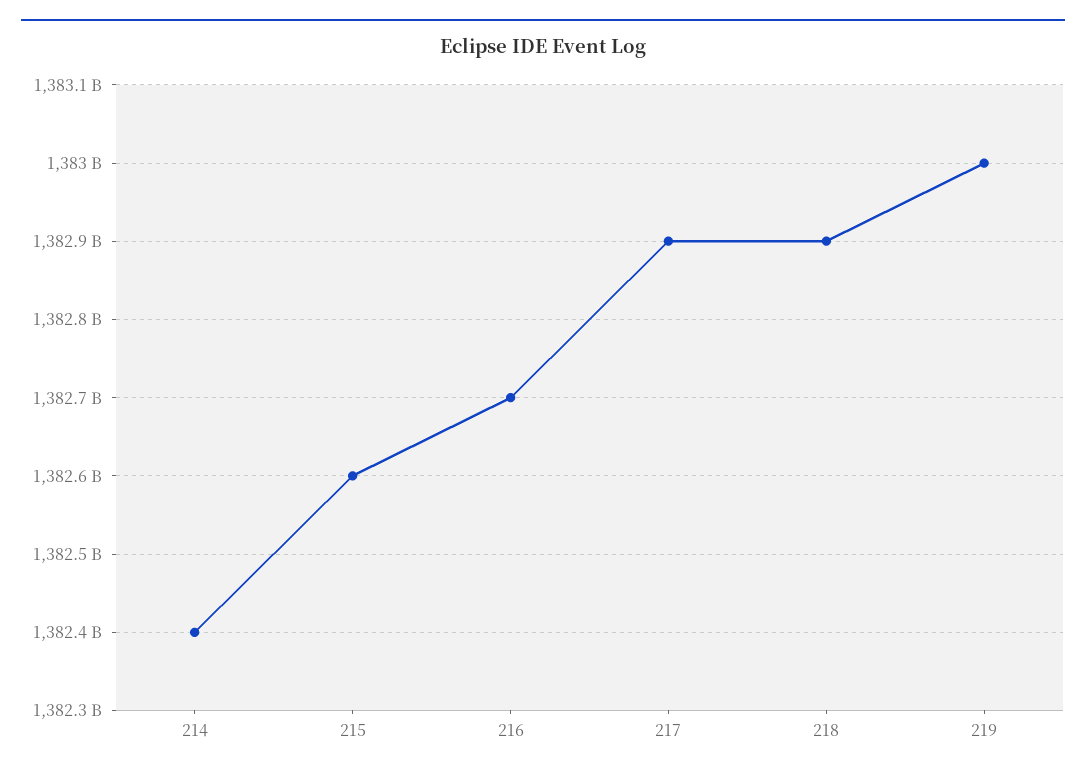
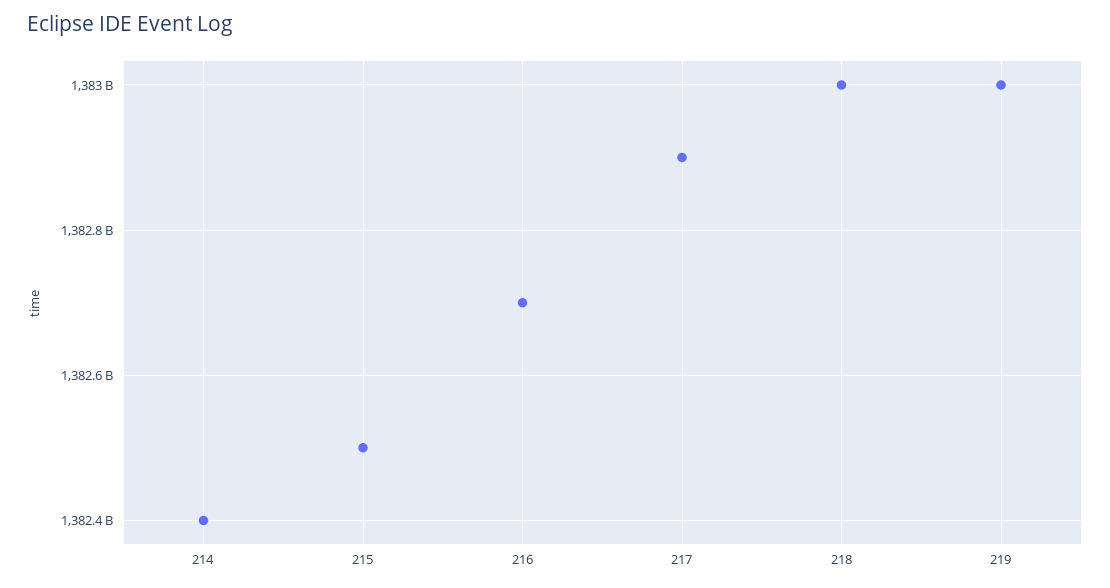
215: 1382600000000 -> 1382500000000
218: 1382900000000 -> 1383000000000

